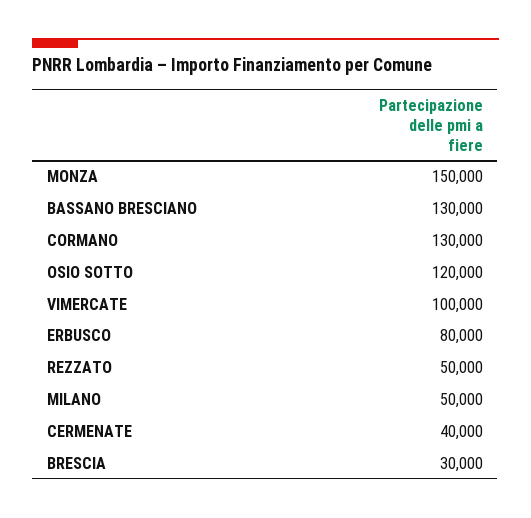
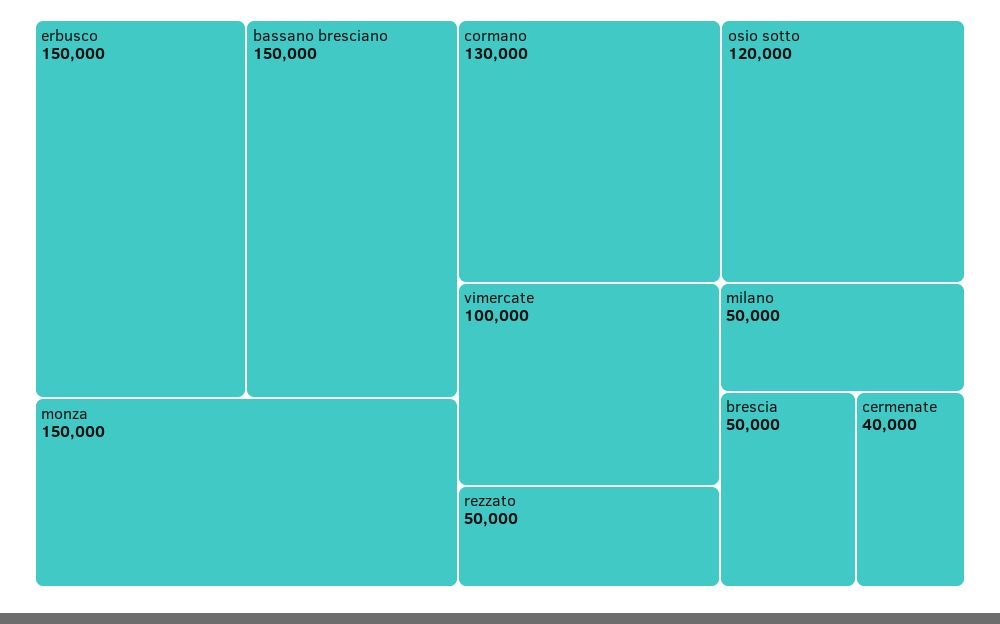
BASSANO BRESCIANO: 130000 -> 150000
ERBUSCO: 80000 -> 150000
BRESCIA: 30000 -> 50000

